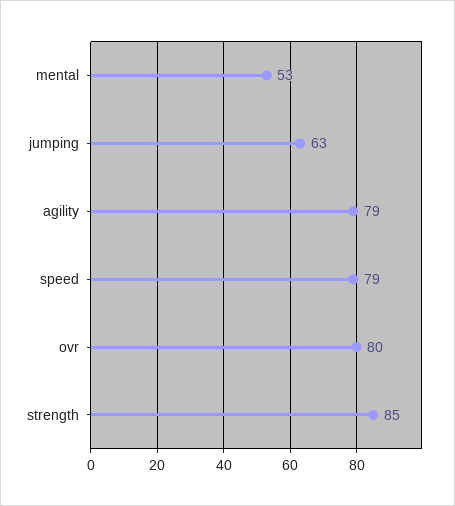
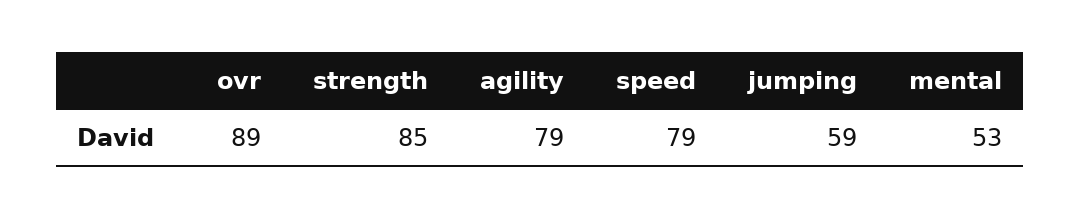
jumping: 63 -> 59
ovr: 80 -> 89

